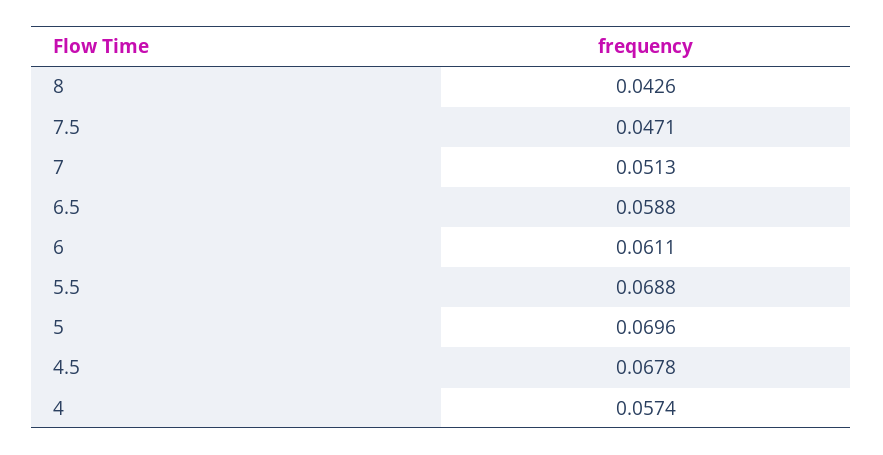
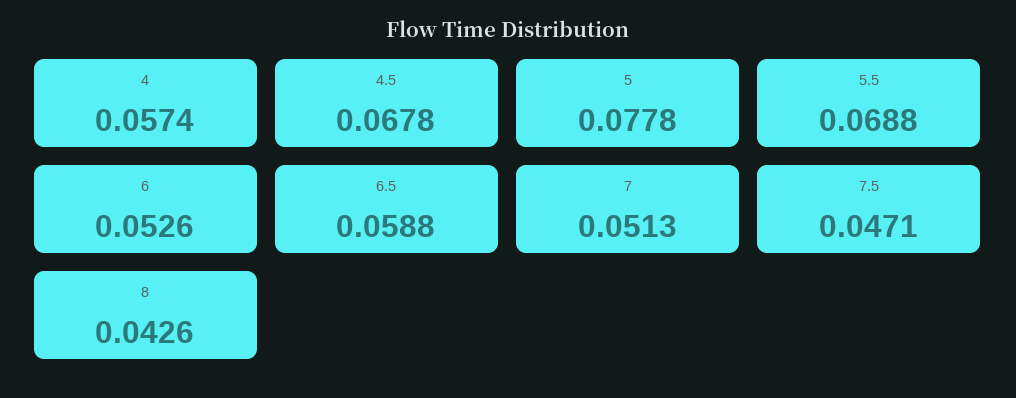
6: 0.0611 -> 0.0526
5: 0.0696 -> 0.0778

